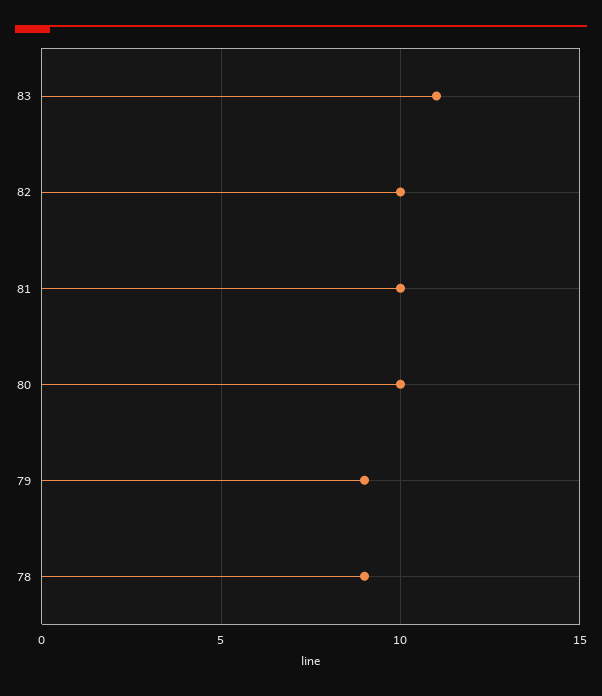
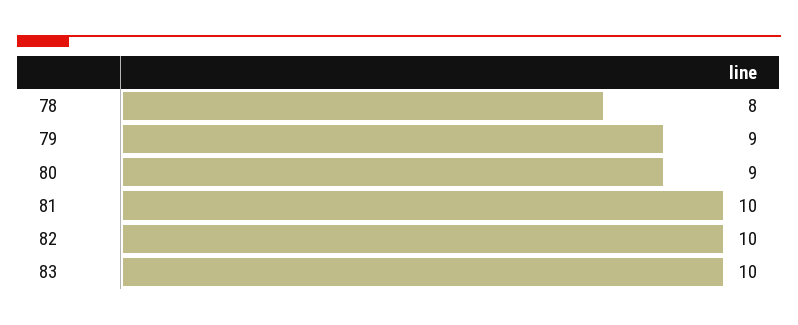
83: 11 -> 10
80: 10 -> 9
78: 9 -> 8

